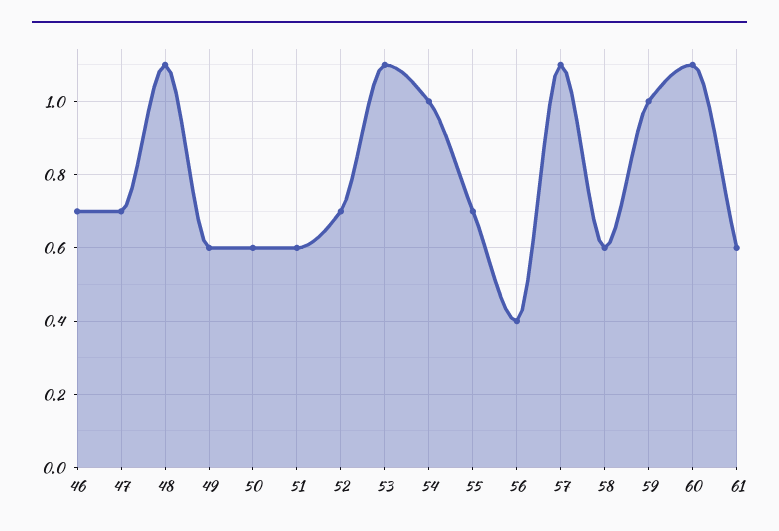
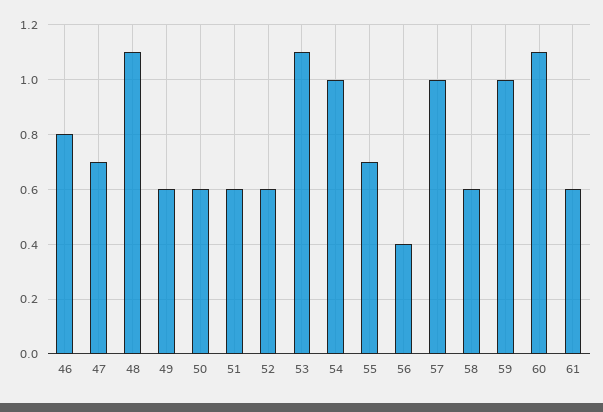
46: 0.7 -> 0.8
52: 0.7 -> 0.6
57: 1.1 -> 1

